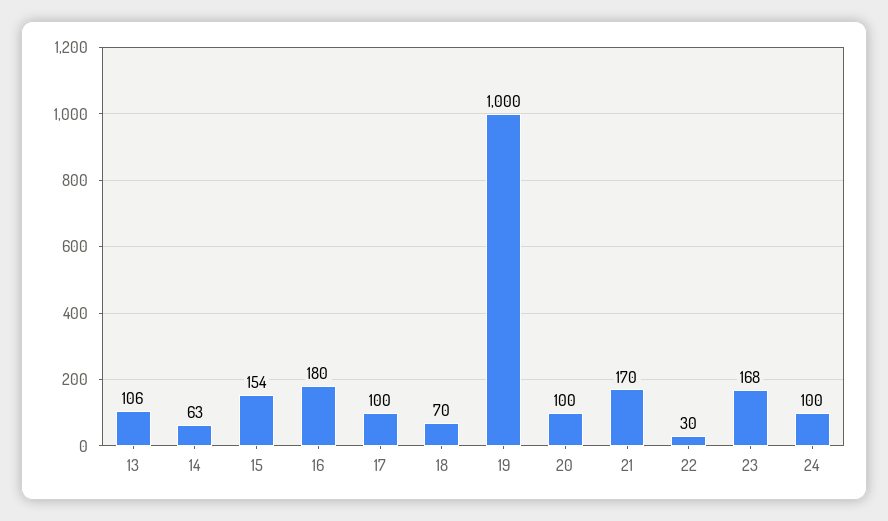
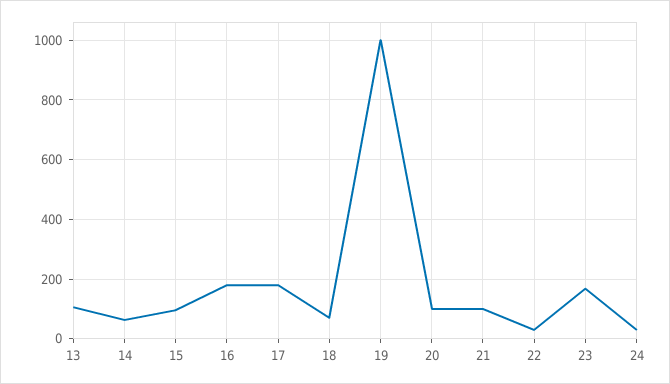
15: 154 -> 100
17: 100 -> 175
21: 170 -> 100
24: 100 -> 25

